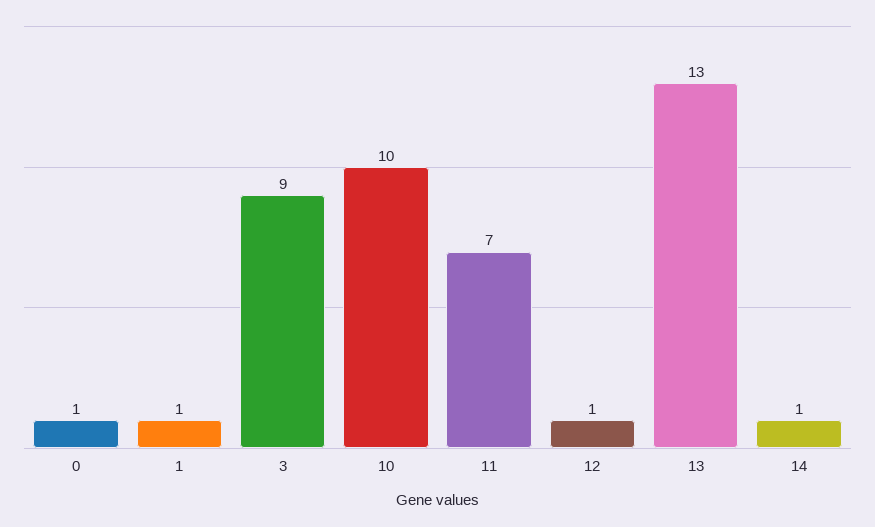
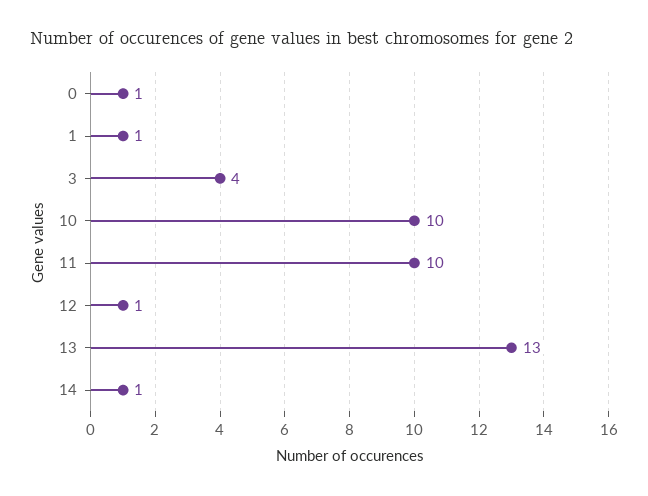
3: 9 -> 4
11: 7 -> 10

